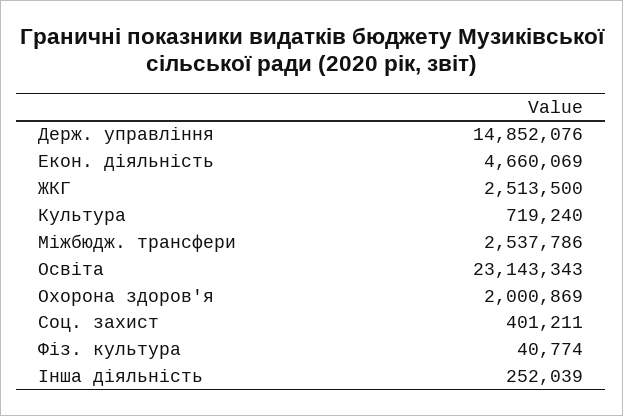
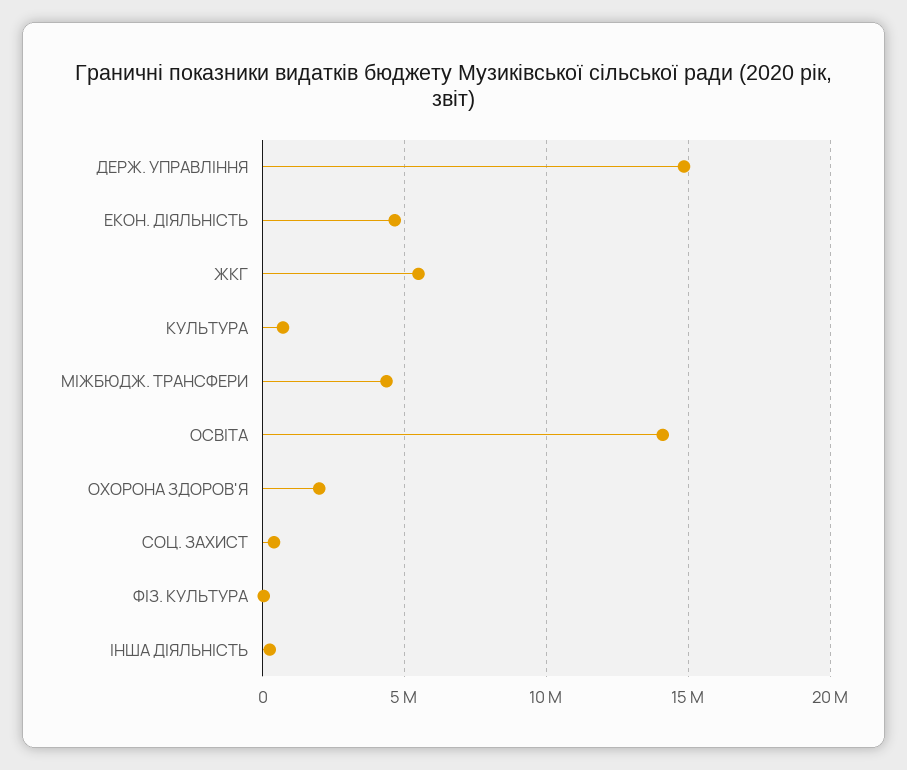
ЖКГ: 2513500 -> 5500000
Міжбюдж. трансфери: 2537786 -> 4500000
Освіта: 23143343 -> 14000000

